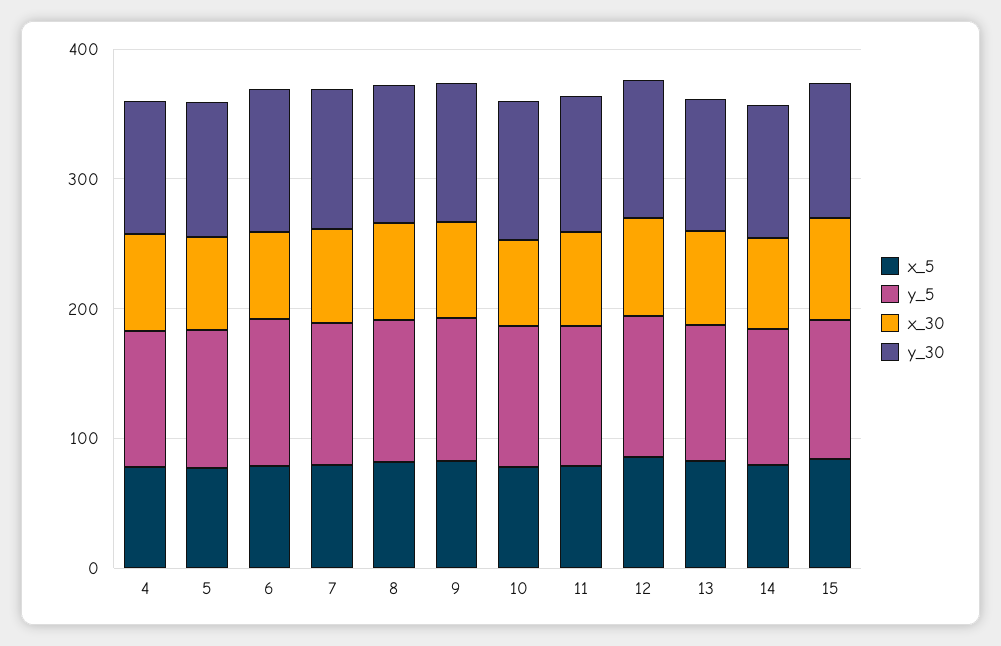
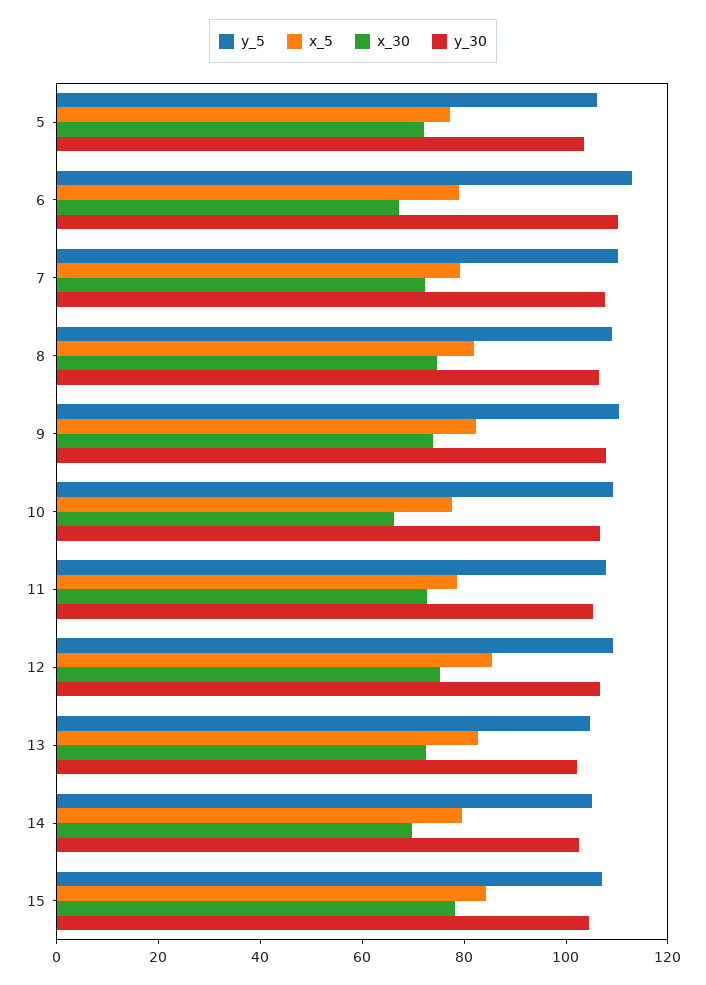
x_5, 4: 80 -> none
y_5, 4: 100 -> none
x_30, 4: 80 -> none
y_30, 4: 100 -> none

